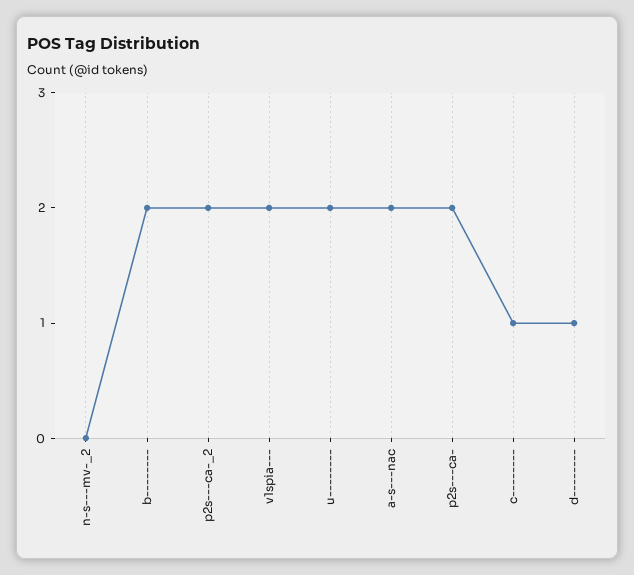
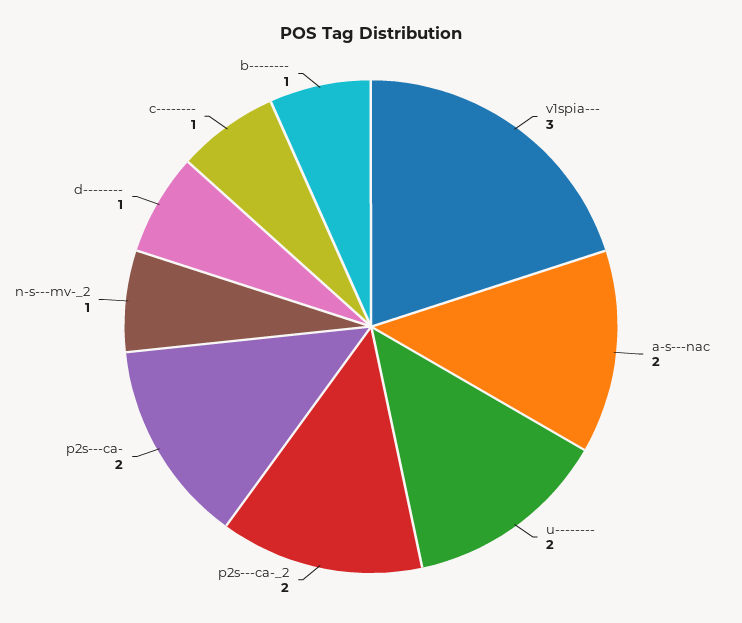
n-s---mv-_2: 0 -> 1
b--------: 2 -> 1
v1spia---: 2 -> 3

